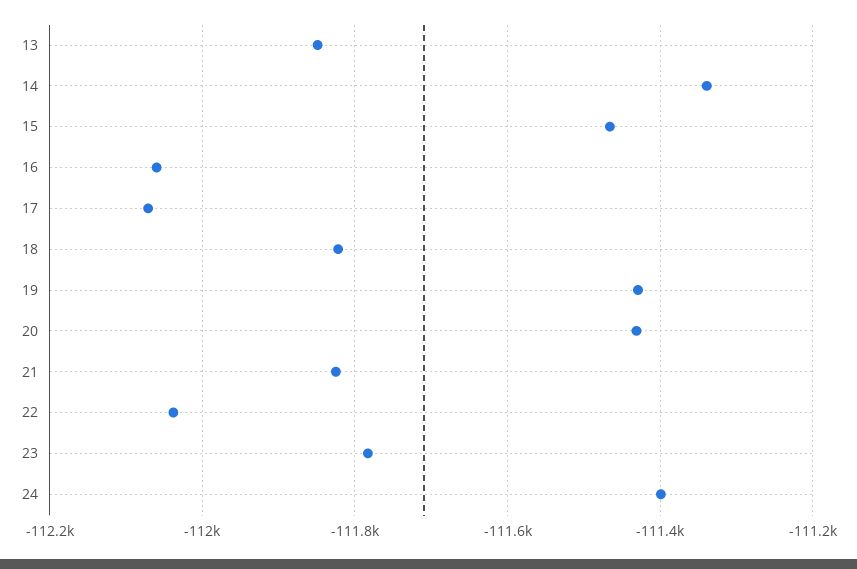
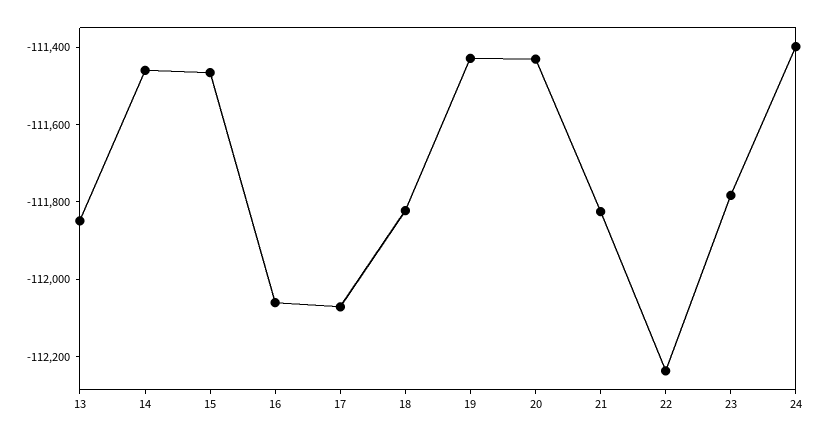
14: -111340 -> -111450
22: -112040 -> -112250

